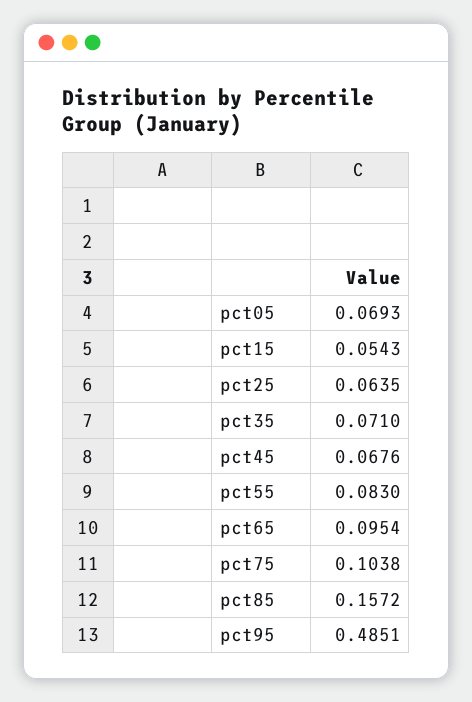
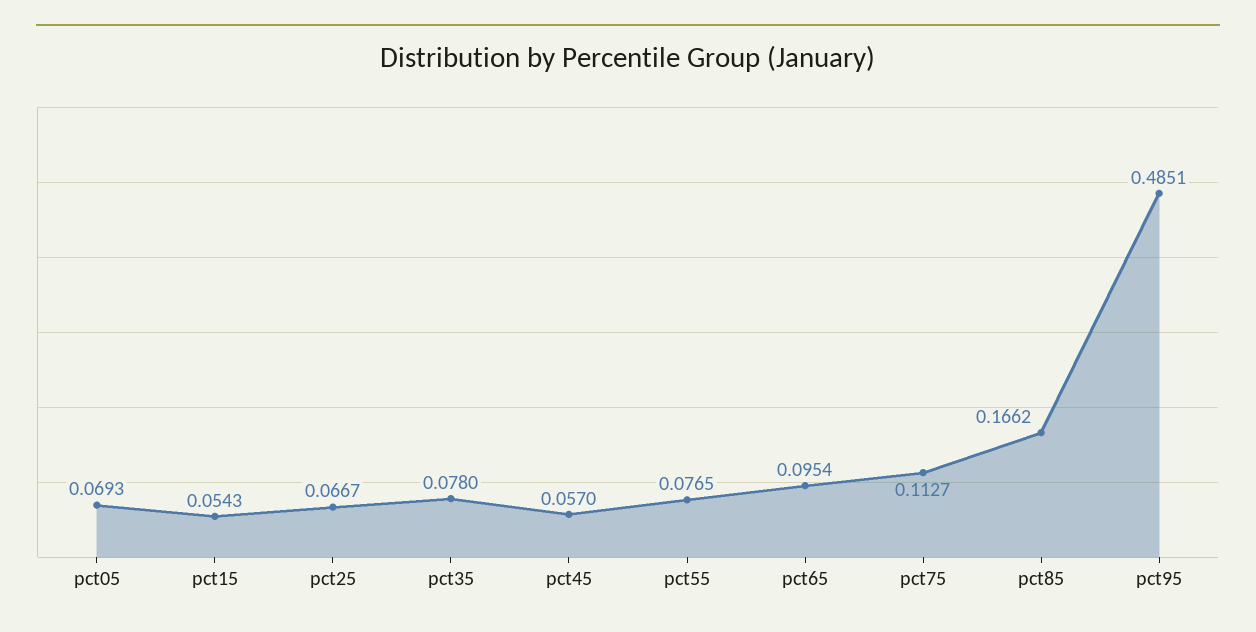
pct25: 0.0635 -> 0.0667
pct35: 0.071 -> 0.078
pct45: 0.0676 -> 0.057
pct55: 0.083 -> 0.0765
pct75: 0.1038 -> 0.1127
pct85: 0.1572 -> 0.1662

